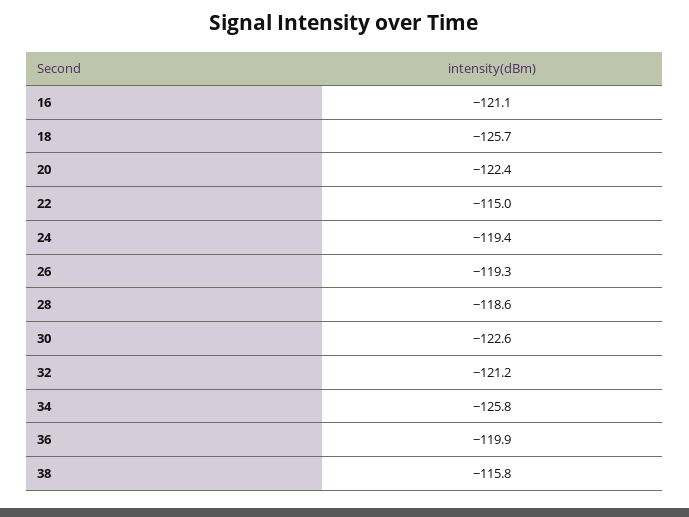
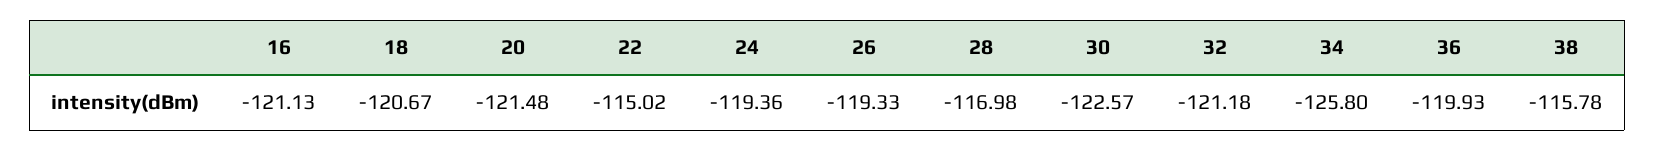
18: -125.7 -> -120.67
20: -122.4 -> -121.48
28: -118.6 -> -116.98

